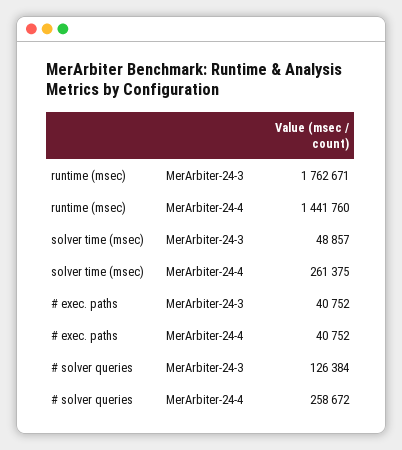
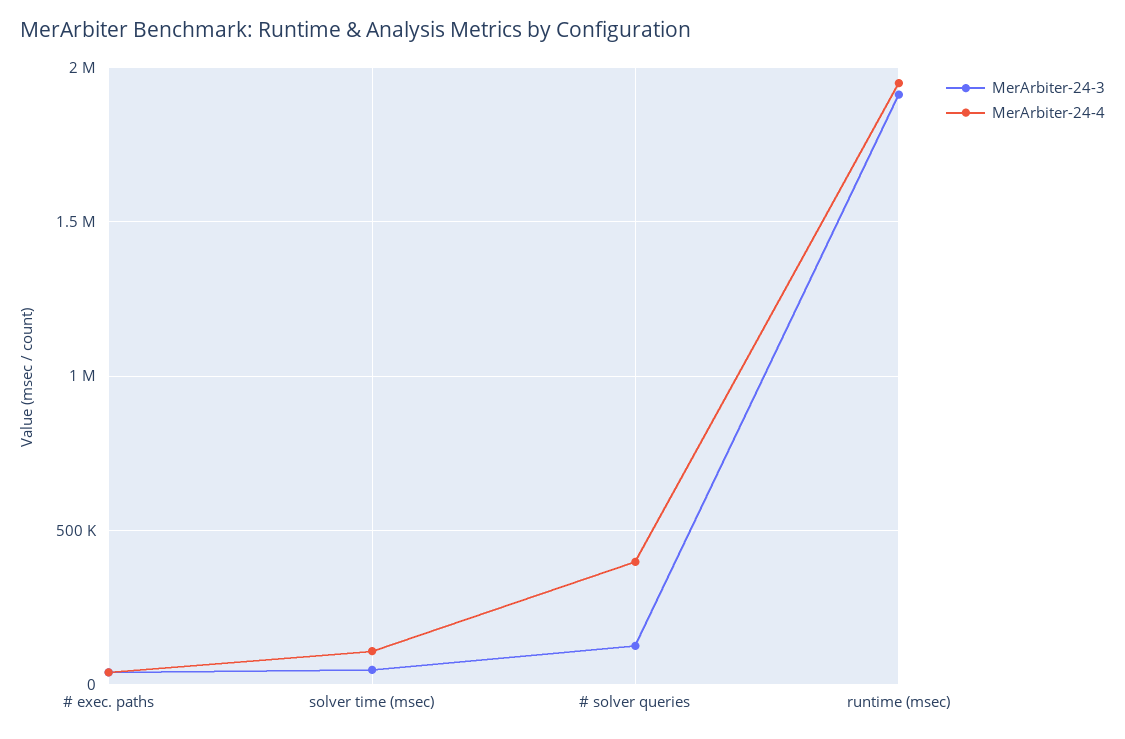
MerArbiter-24-3, runtime (msec): 1762671 -> 1900000
MerArbiter-24-4, runtime (msec): 1441760 -> 1950000
MerArbiter-24-4, solver time (msec): 261375 -> 100000
MerArbiter-24-4, # solver queries: 258672 -> 400000

